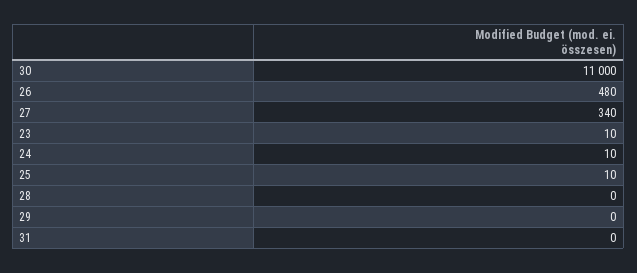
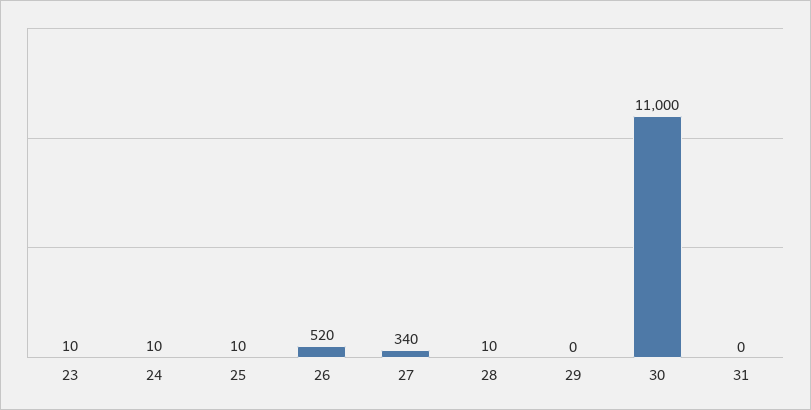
26: 480 -> 520
28: 0 -> 10

